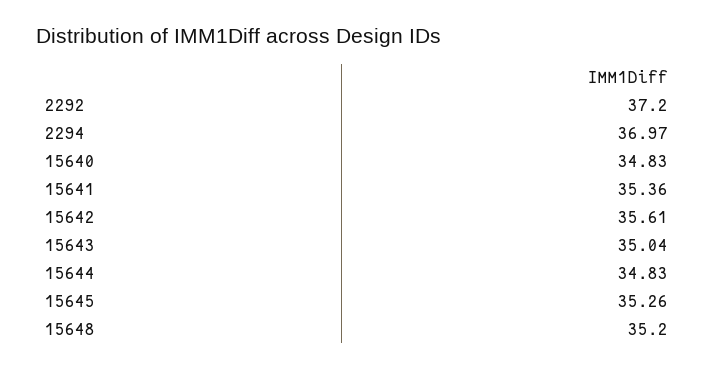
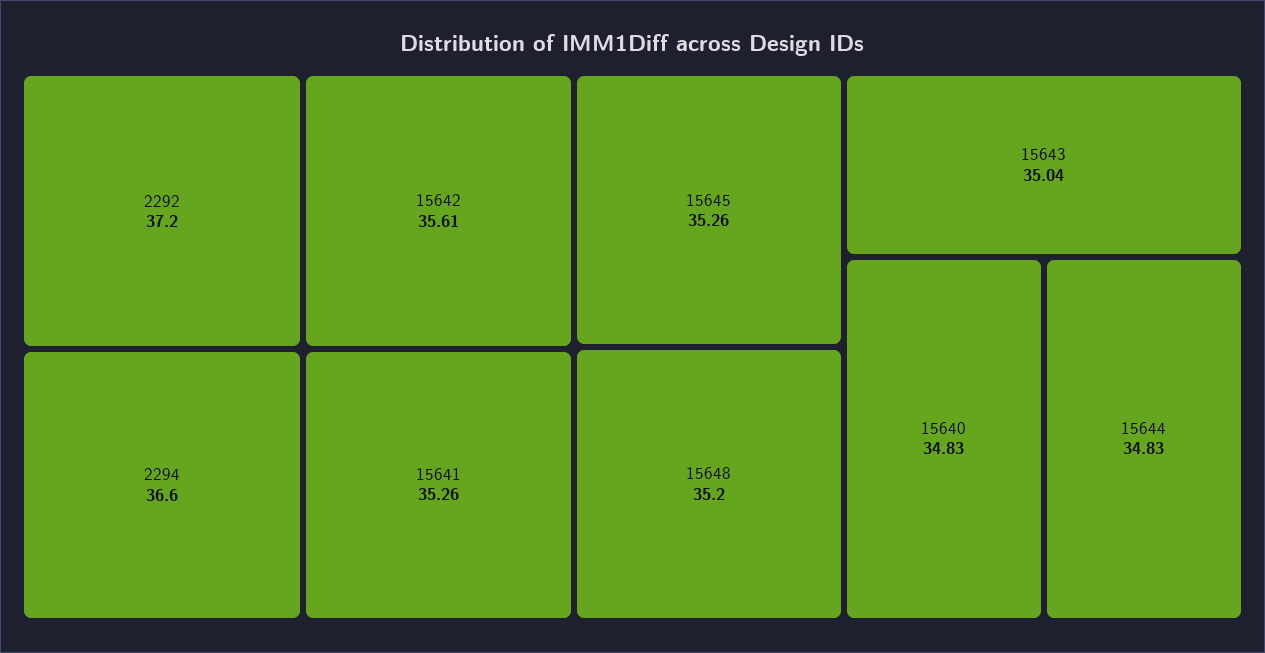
2294: 36.97 -> 36.6
15641: 35.36 -> 35.26

